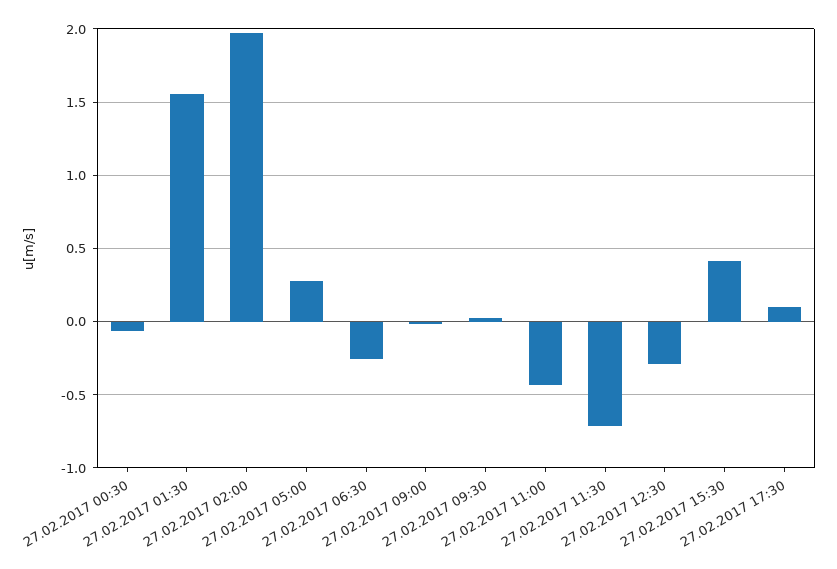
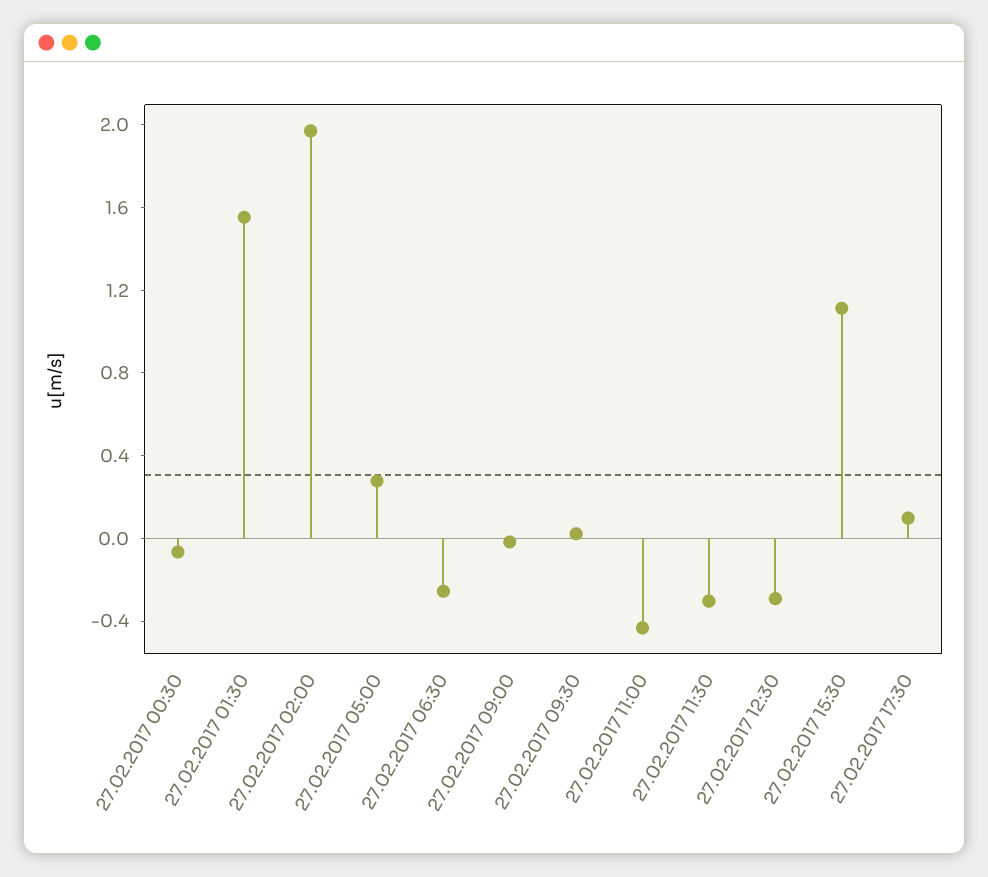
27.02.2017 11:30: -0.7 -> -0.3
27.02.2017 15:30: 0.4 -> 1.1

